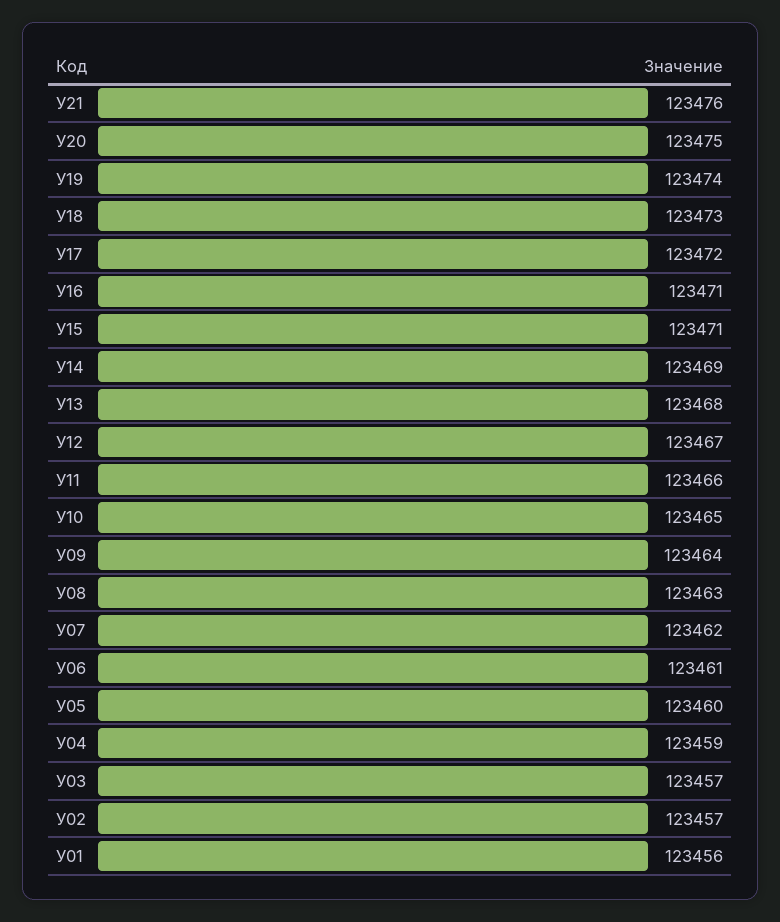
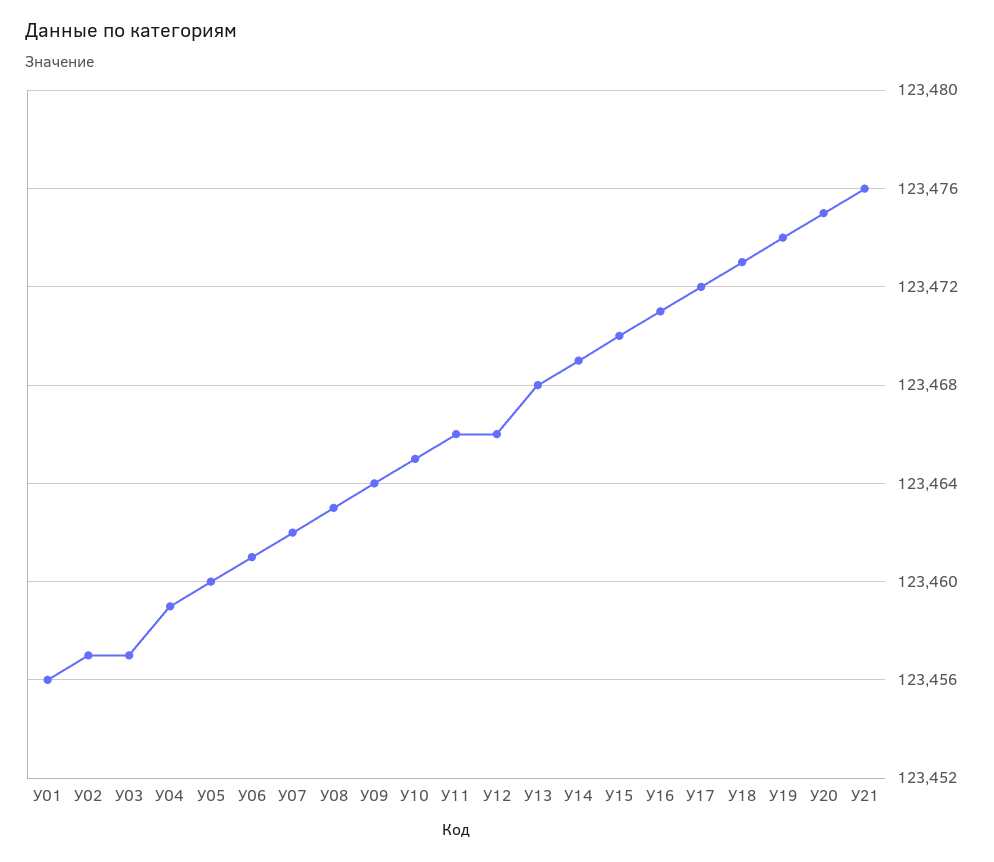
У15: 123471 -> 123470
У12: 123467 -> 123466

